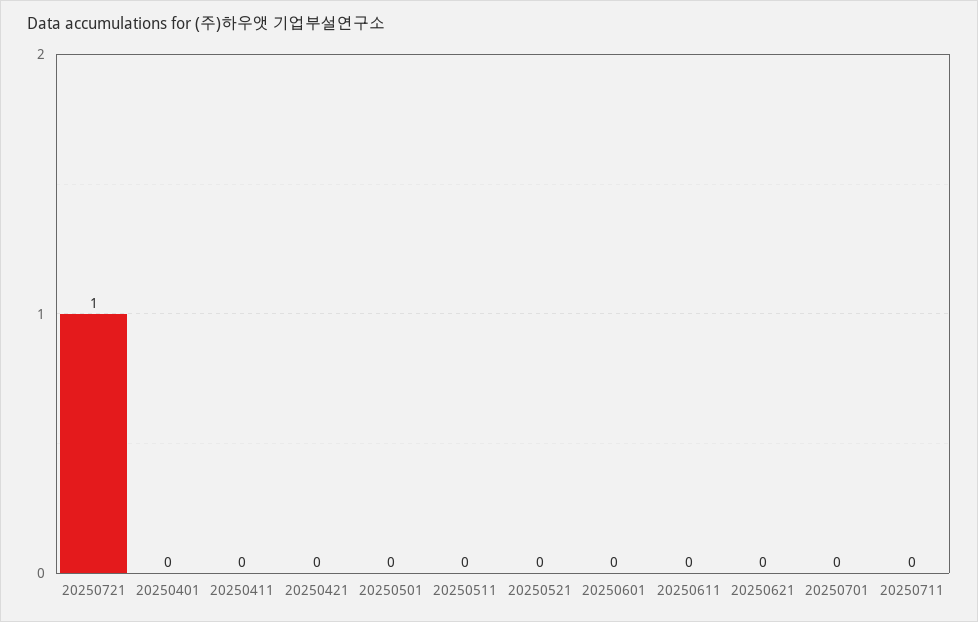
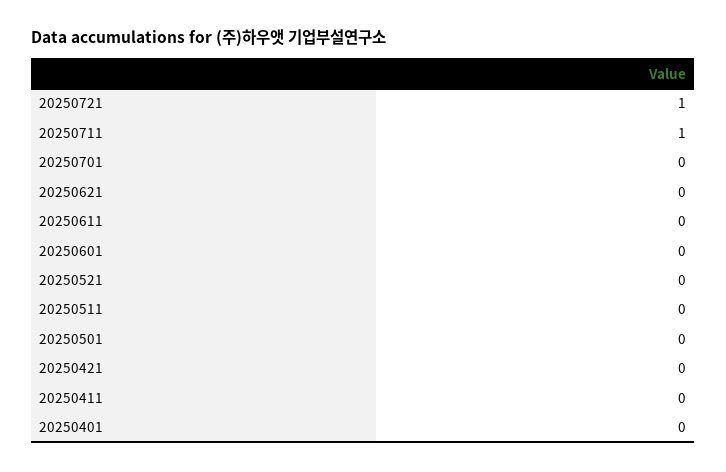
20250711: 0 -> 1

